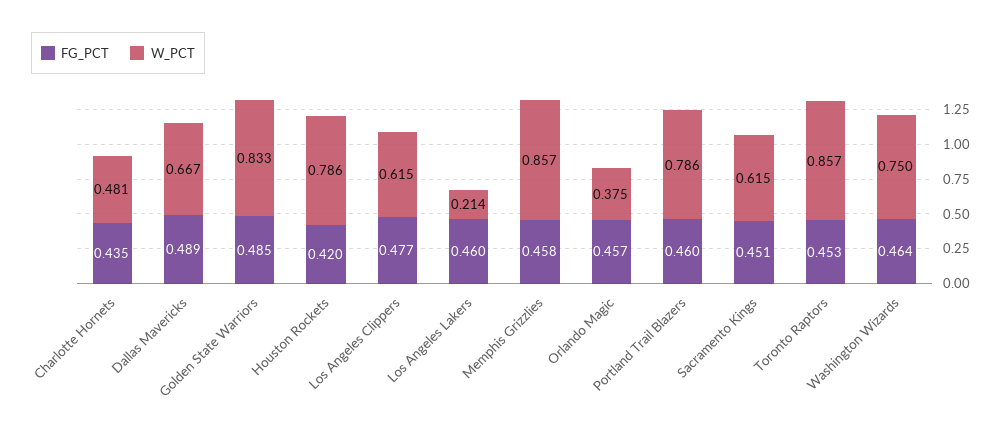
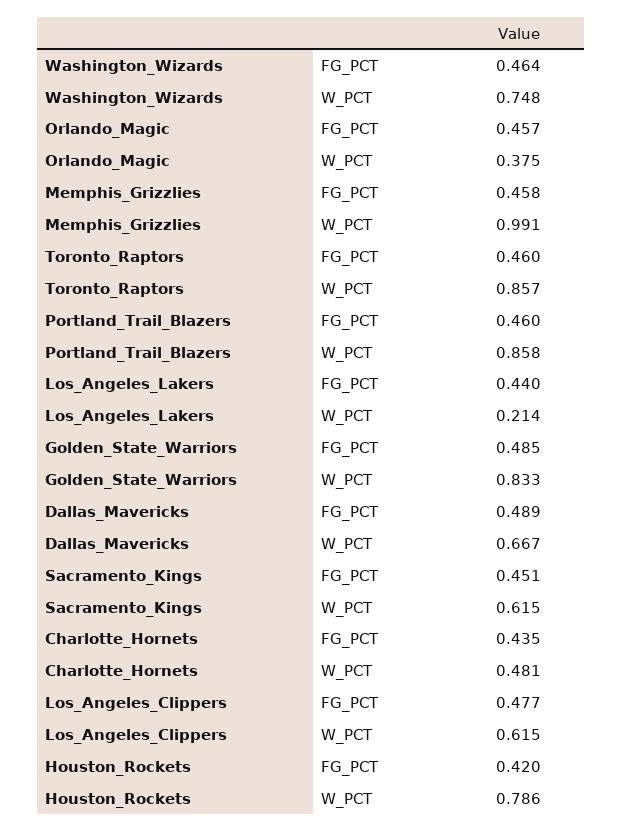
FG_PCT, Los Angeles Lakers: 0.46 -> 0.44
W_PCT, Memphis Grizzlies: 0.857 -> 0.991
W_PCT, Portland Trail Blazers: 0.786 -> 0.858
FG_PCT, Toronto Raptors: 0.453 -> 0.46
W_PCT, Washington Wizards: 0.75 -> 0.748

